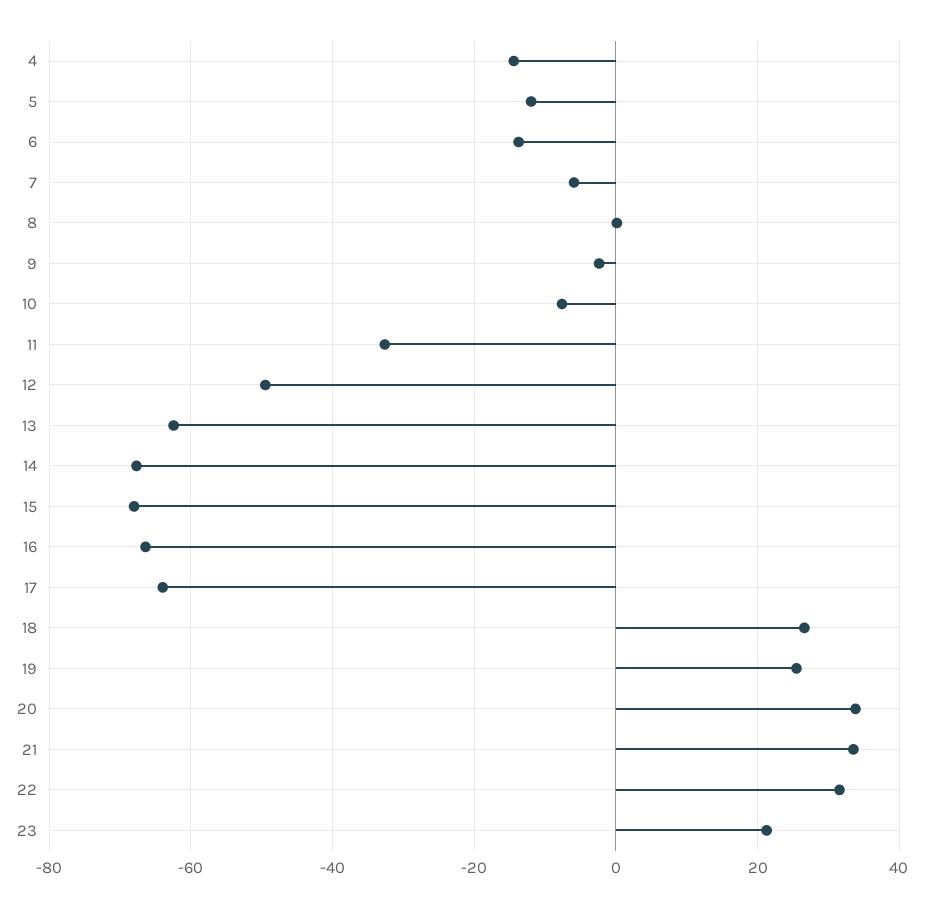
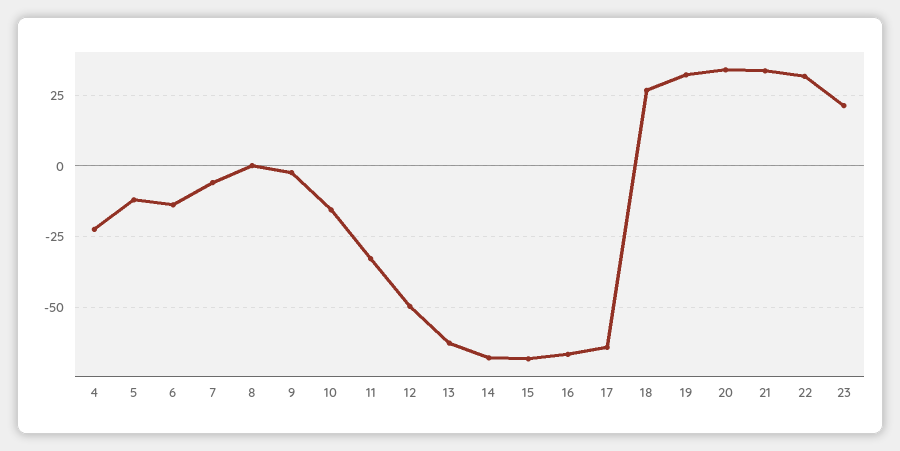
4: -14 -> -22.5
10: -8 -> -15
19: 26 -> 32.5

